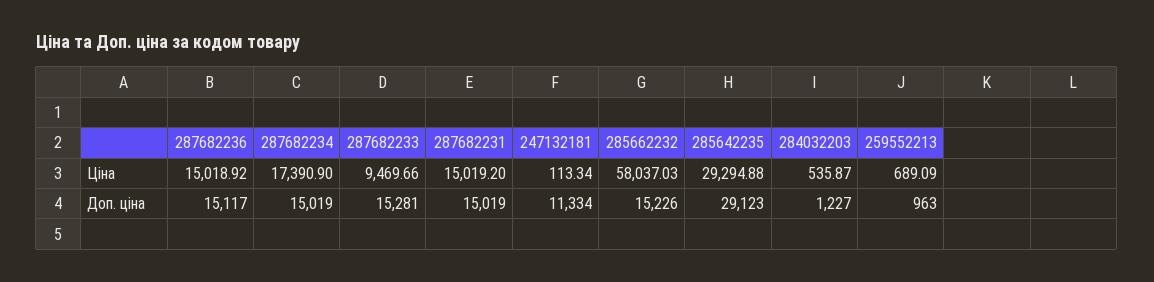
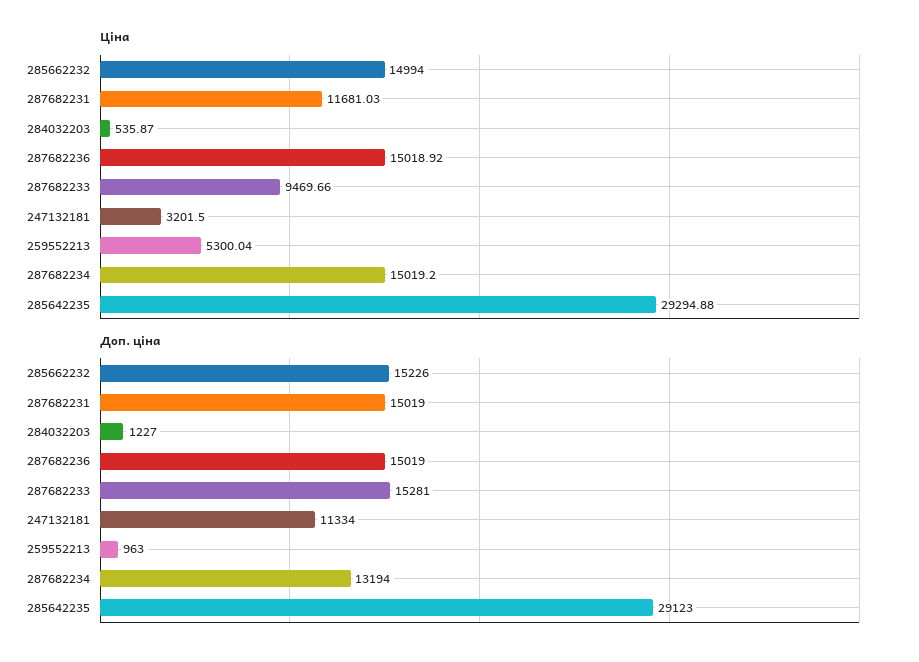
Ціна, 287682234: 17390.9 -> 15019.2
Ціна, 287682231: 15019.2 -> 11681.03
Ціна, 247132181: 113.34 -> 3201.5
Ціна, 285662232: 58037.03 -> 14994
Ціна, 259552213: 689.09 -> 5300.04
Доп. ціна, 287682236: 15117 -> 15019
Доп. ціна, 287682234: 15019 -> 13194

